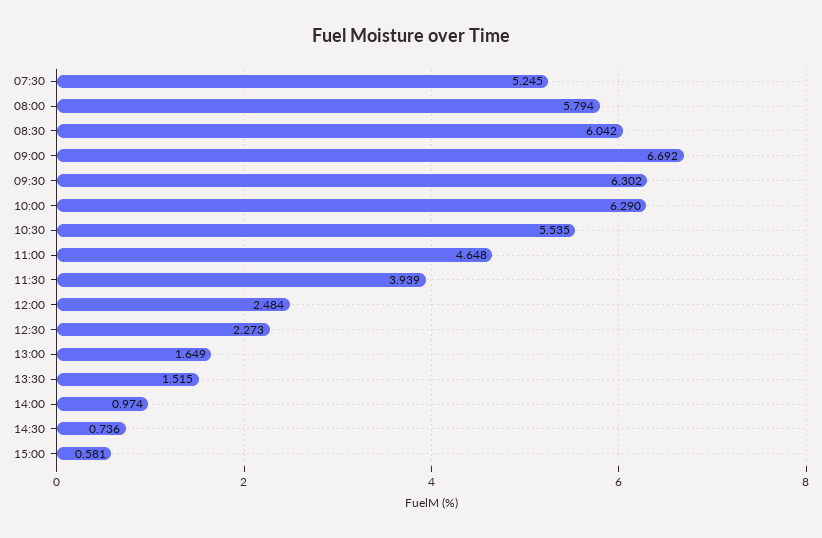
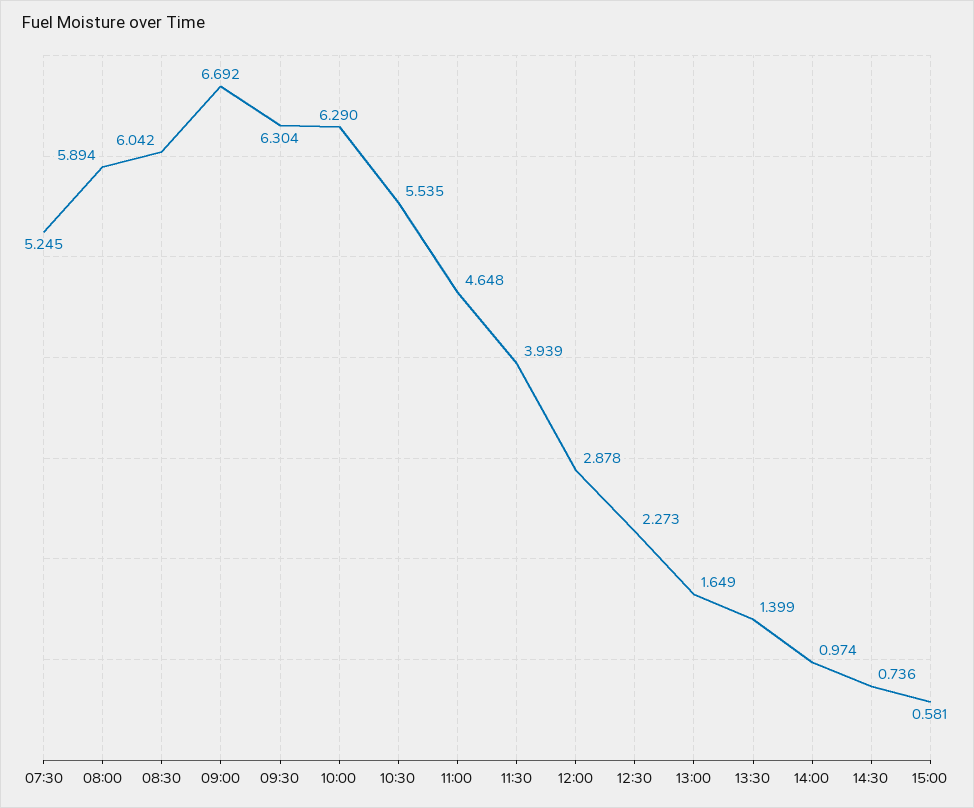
08:00: 5.794 -> 5.894
09:30: 6.302 -> 6.304
12:00: 2.484 -> 2.878
13:30: 1.515 -> 1.399

